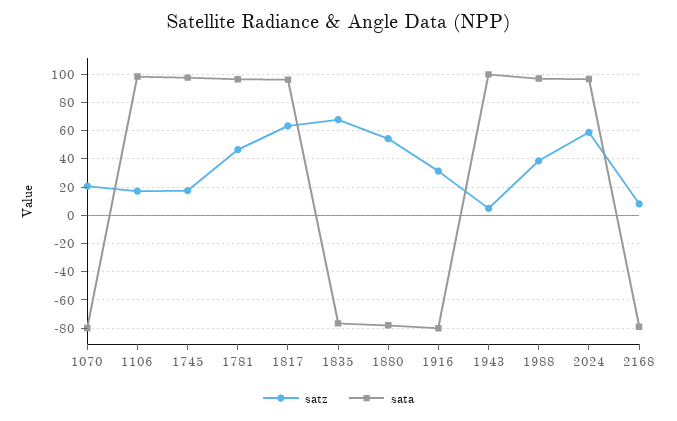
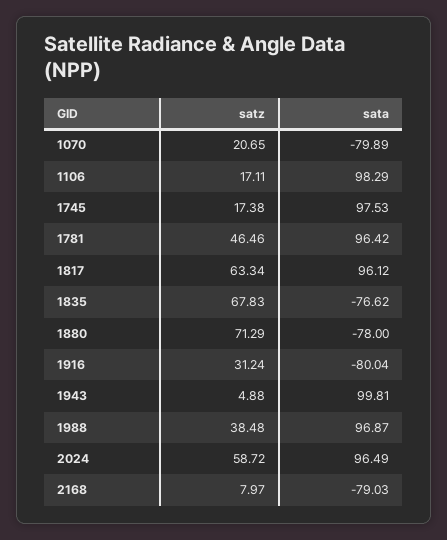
satz, 1880: 55 -> 71.29

